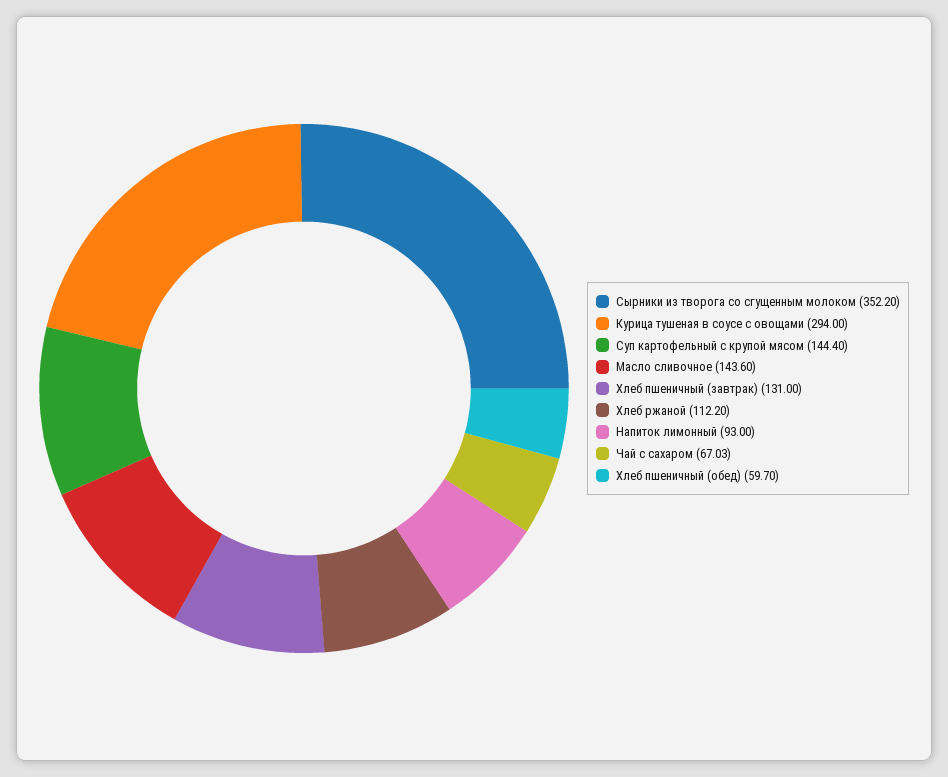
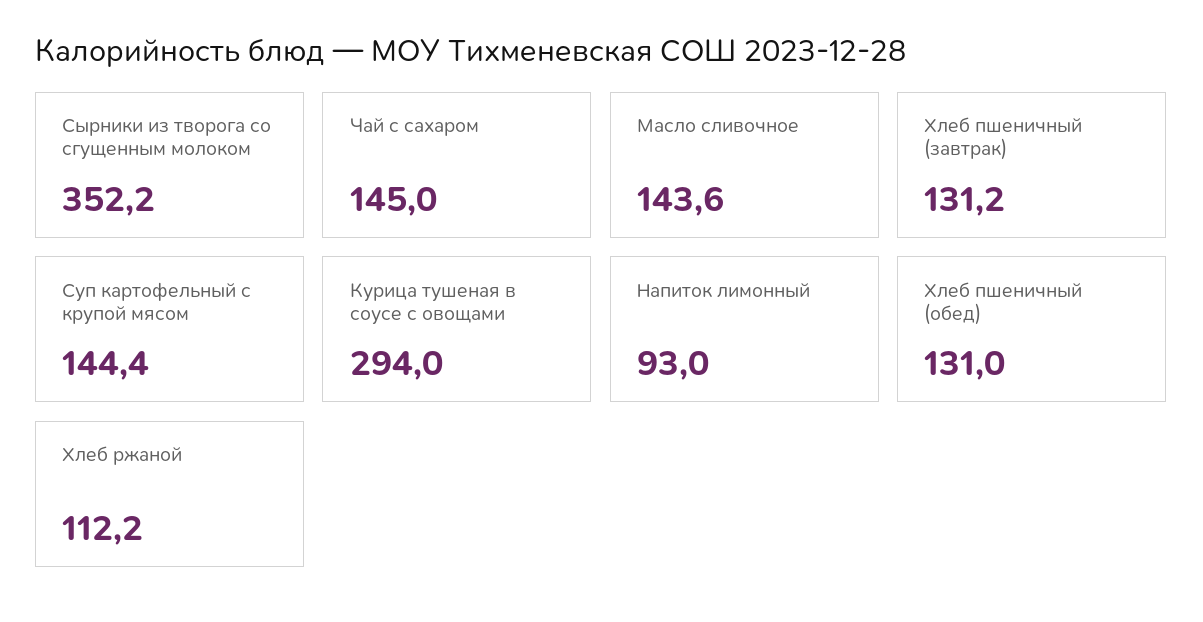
Хлеб пшеничный (завтрак): 131 -> 131.2
Чай с сахаром: 67.03 -> 145
Хлеб пшеничный (обед): 59.7 -> 131

